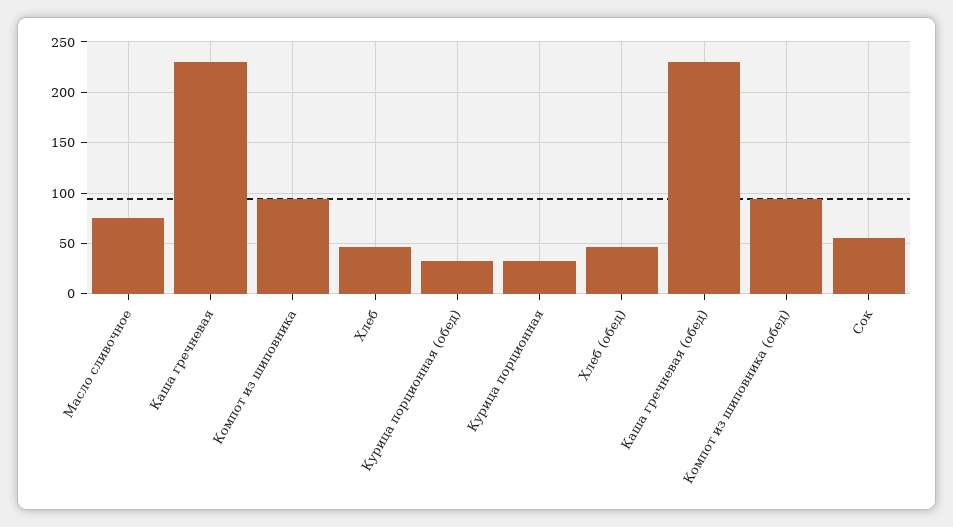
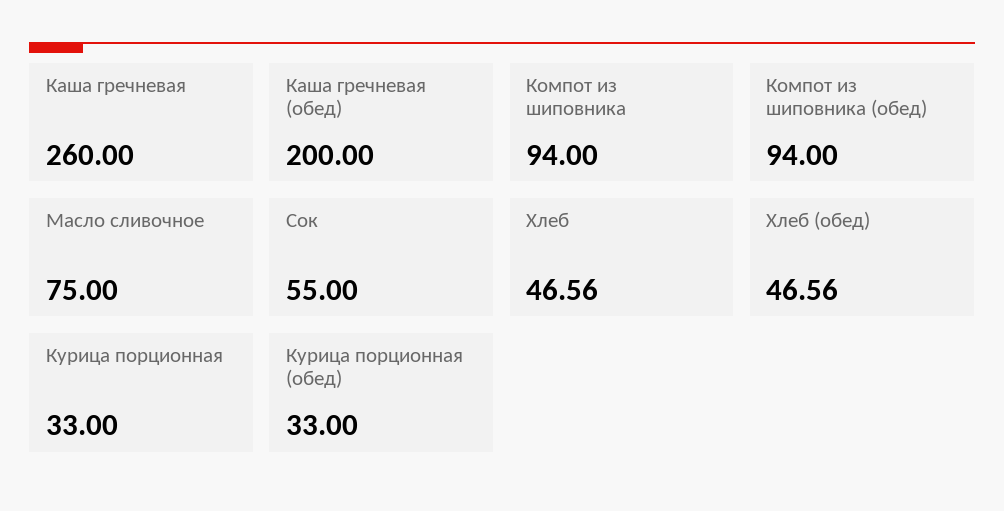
Каша гречневая: 230 -> 260
Каша гречневая (обед): 230 -> 200

